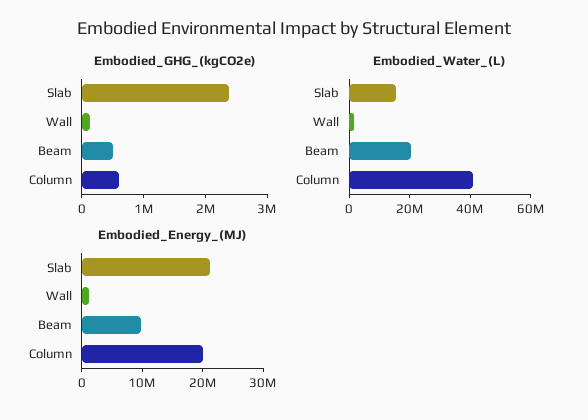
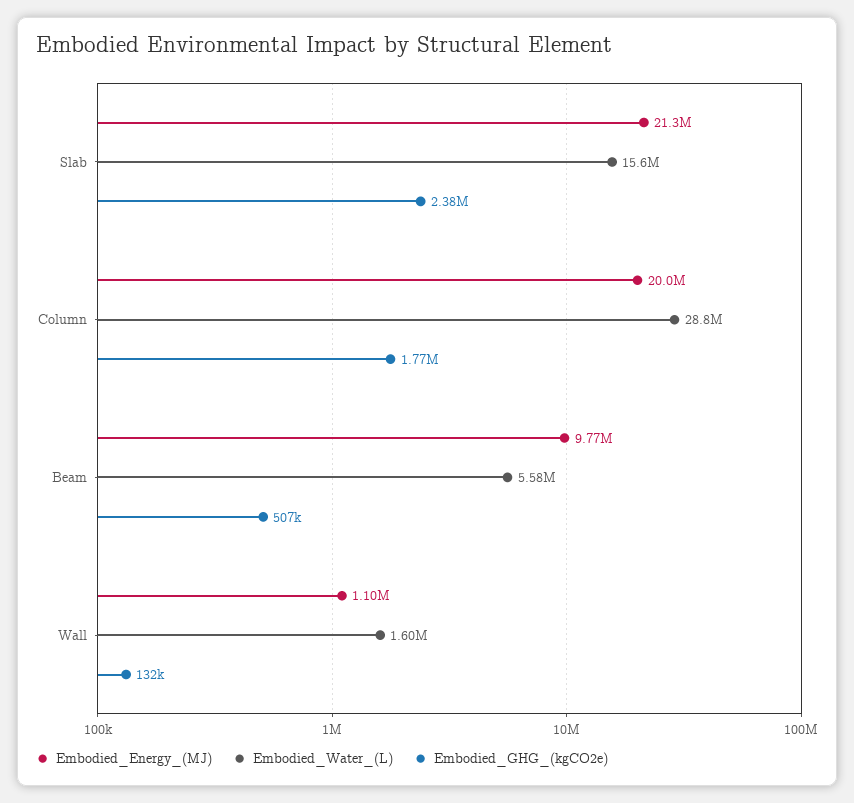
Embodied_GHG_(kgCO2e), Column: 600000 -> 1770000
Embodied_Water_(L), Beam: 20000000 -> 5580000
Embodied_Water_(L), Column: 40000000 -> 28800000

